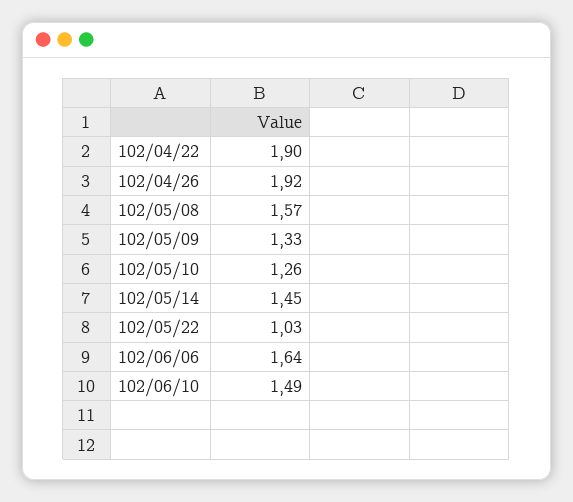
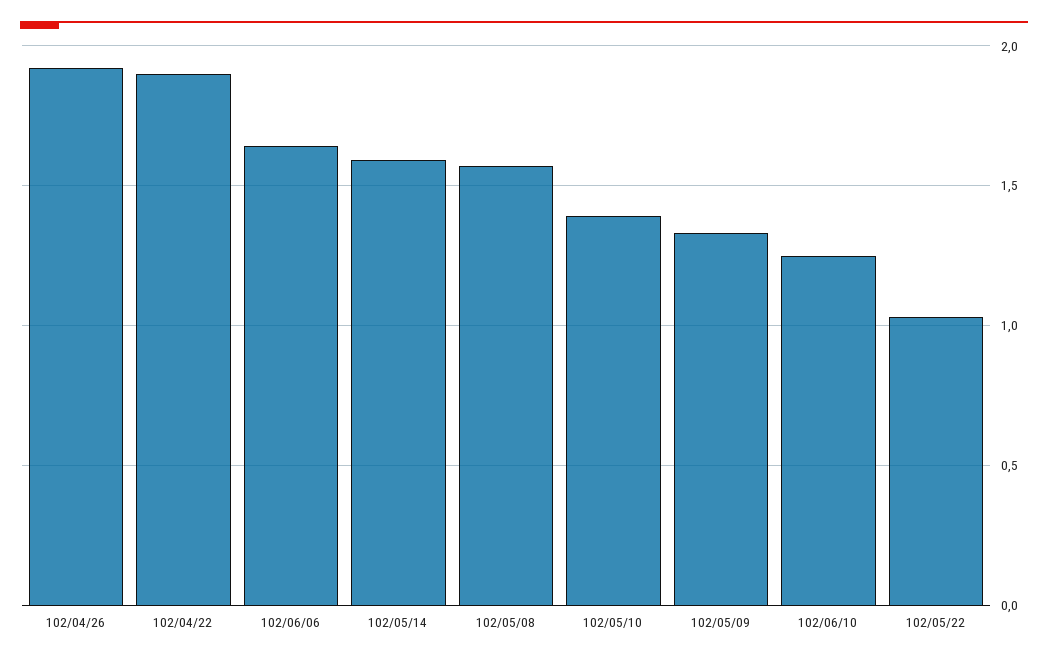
102/05/10: 1.26 -> 1.4
102/05/14: 1.45 -> 1.6
102/06/10: 1.49 -> 1.25

